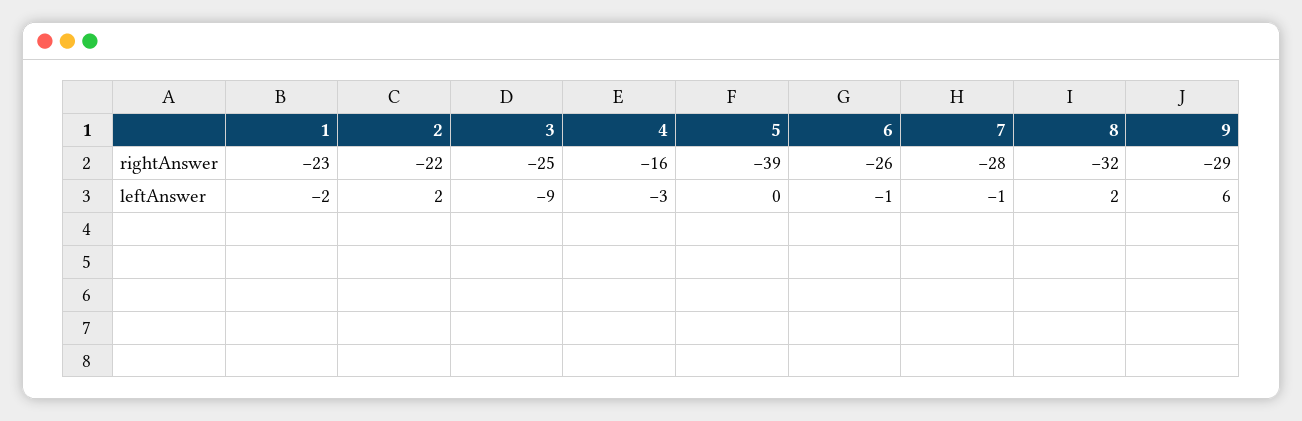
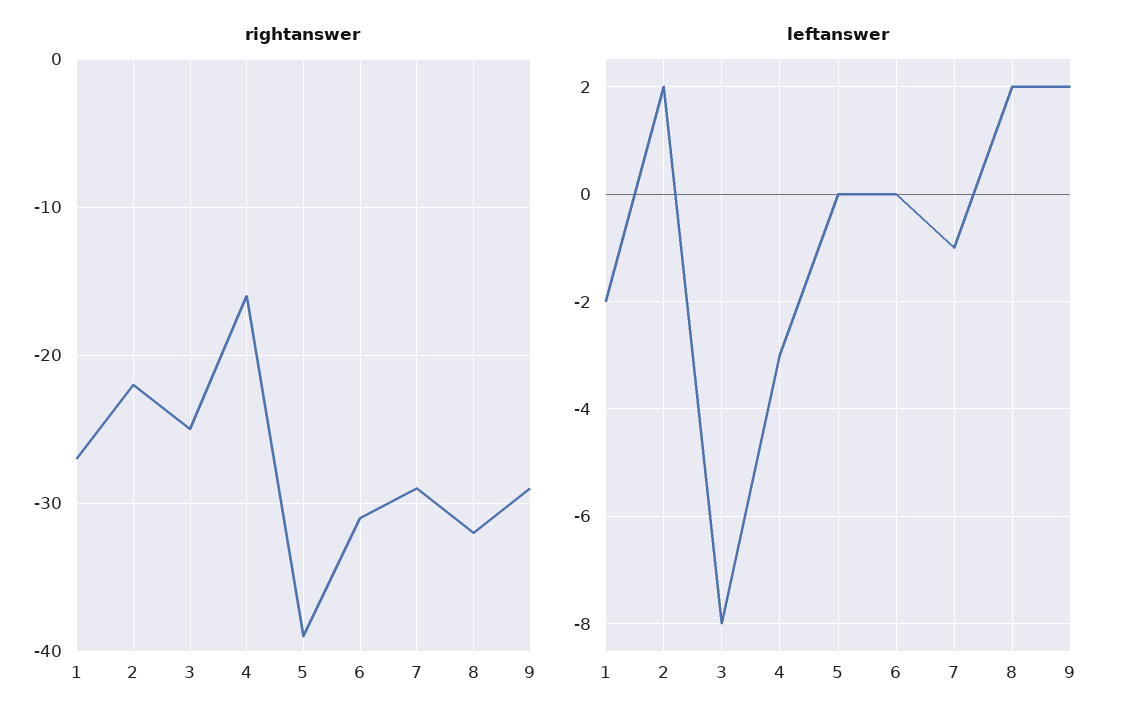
rightAnswer, 1: -23 -> -27
rightAnswer, 6: -26 -> -31
rightAnswer, 7: -28 -> -29
leftAnswer, 3: -9 -> -8
leftAnswer, 6: -1 -> 0
leftAnswer, 9: 6 -> 2

